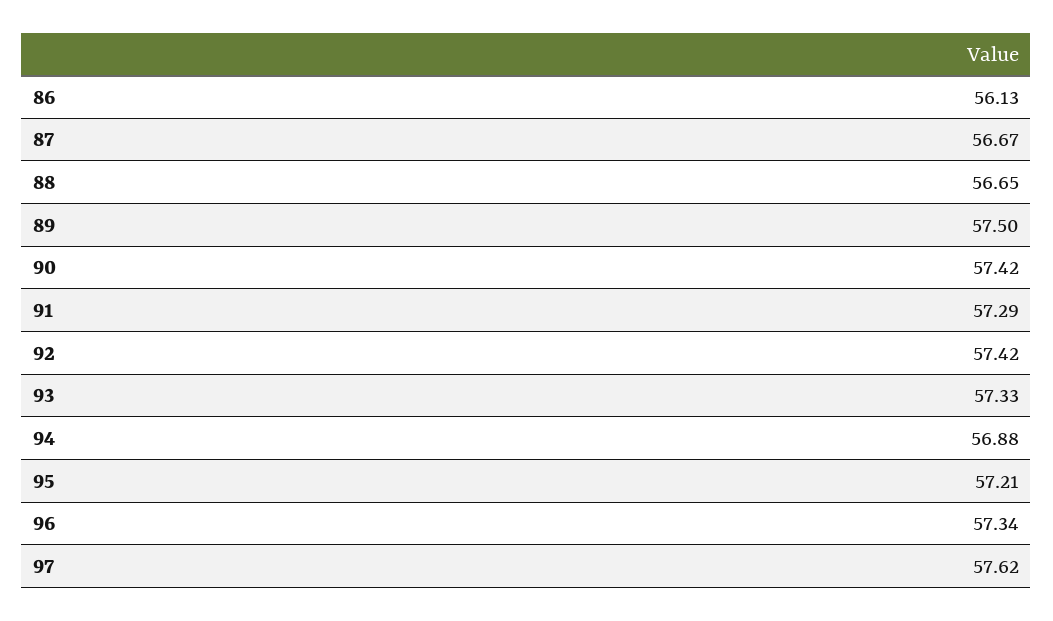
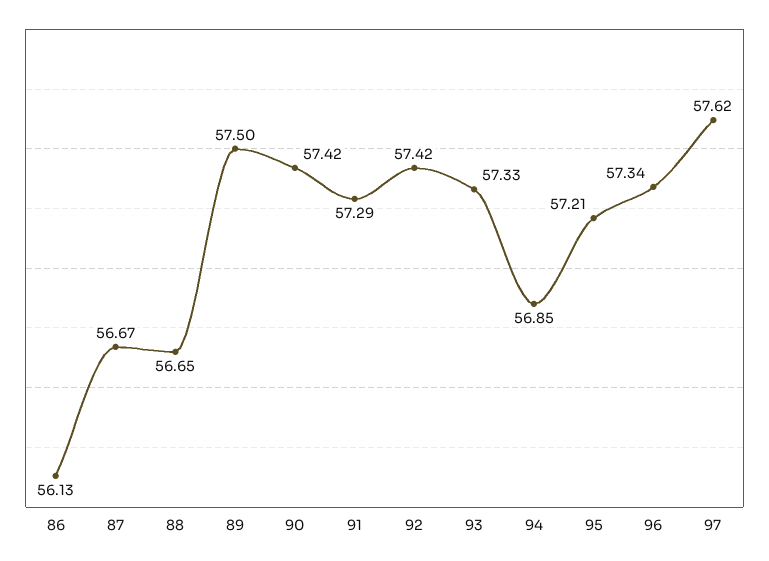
94: 56.88 -> 56.85

